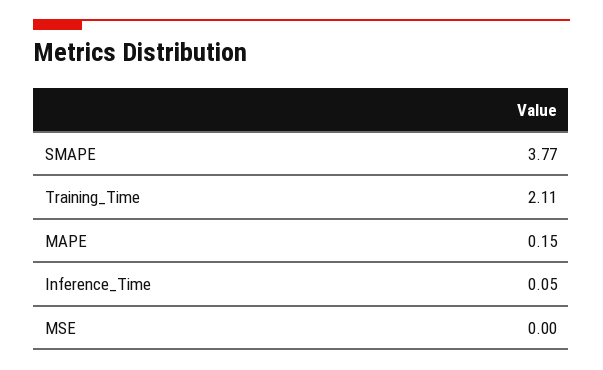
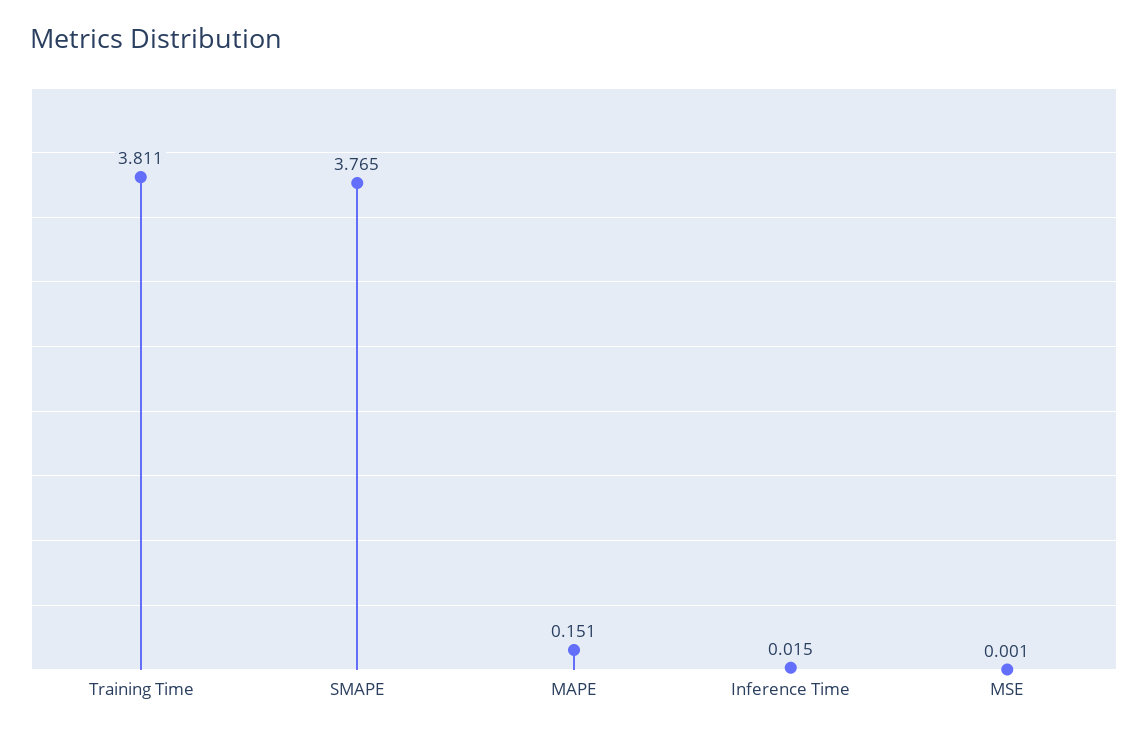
Training_Time: 2.11 -> 3.811
Inference_Time: 0.05 -> 0.015

